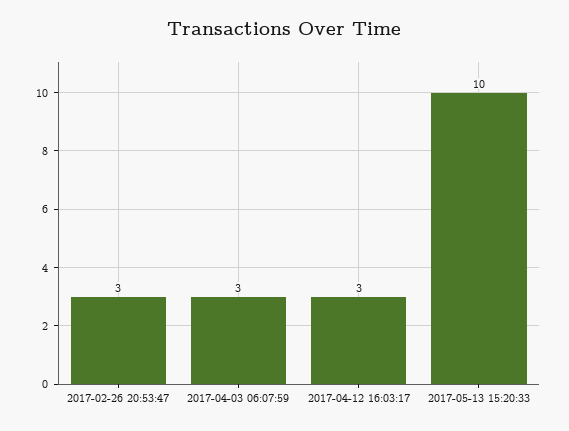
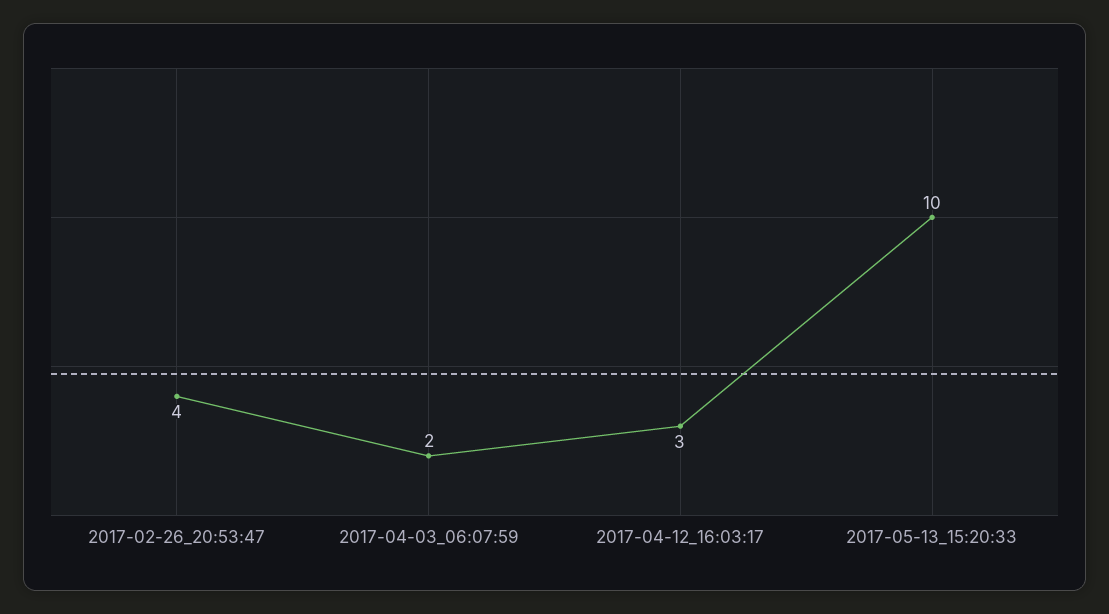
2017-02-26 20:53:47: 3 -> 4
2017-04-03 06:07:59: 3 -> 2

